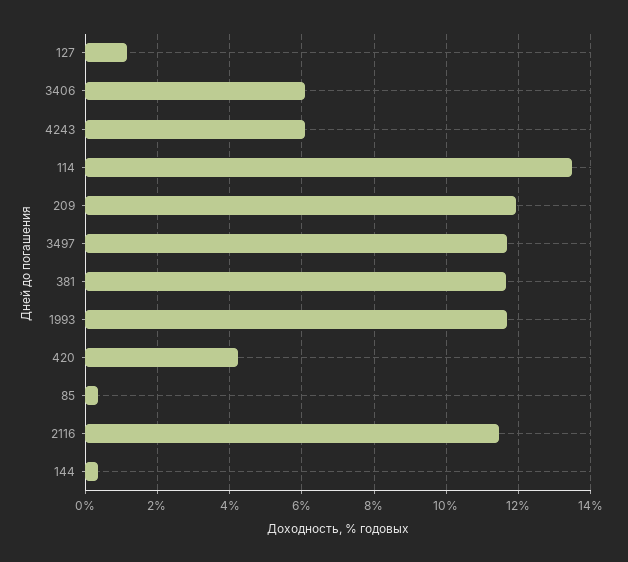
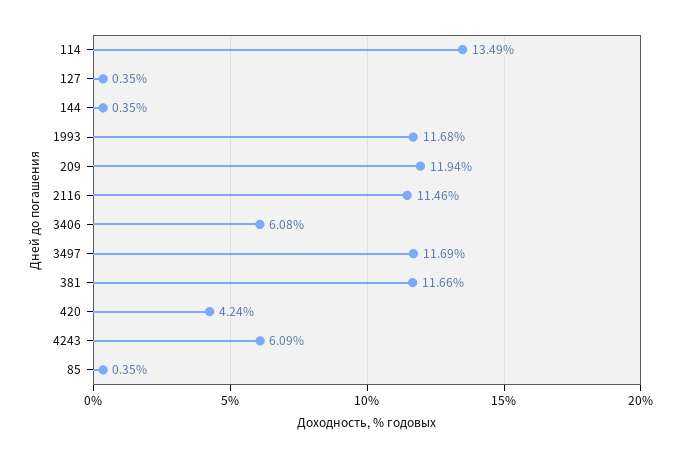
127: 1.2 -> 0.35

